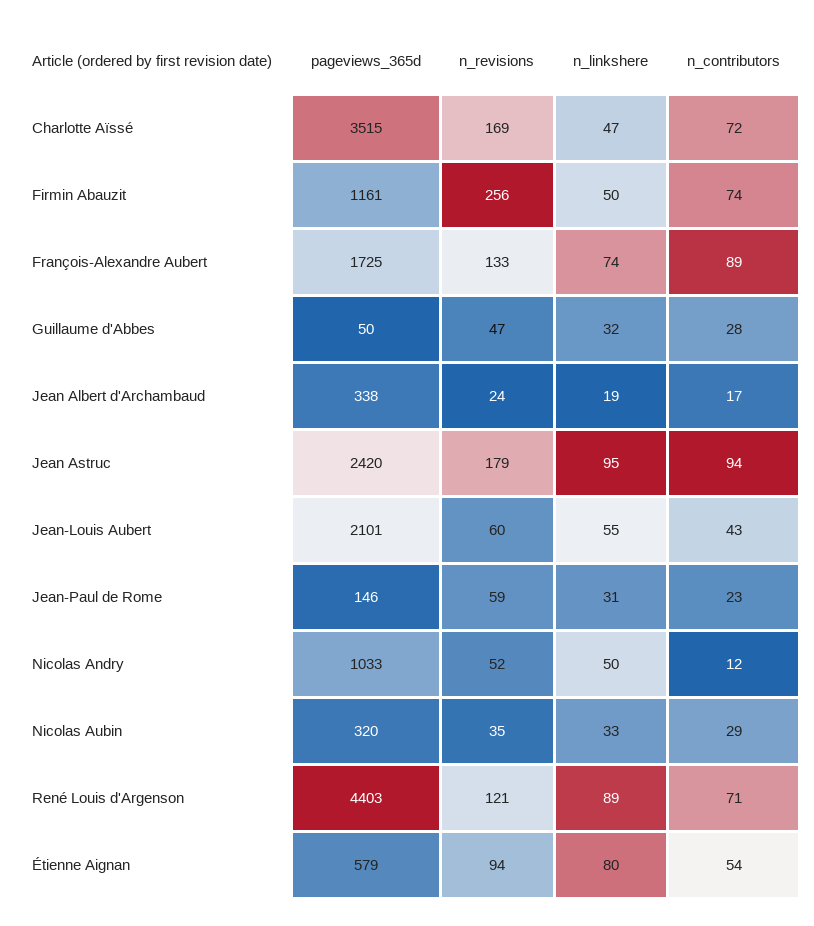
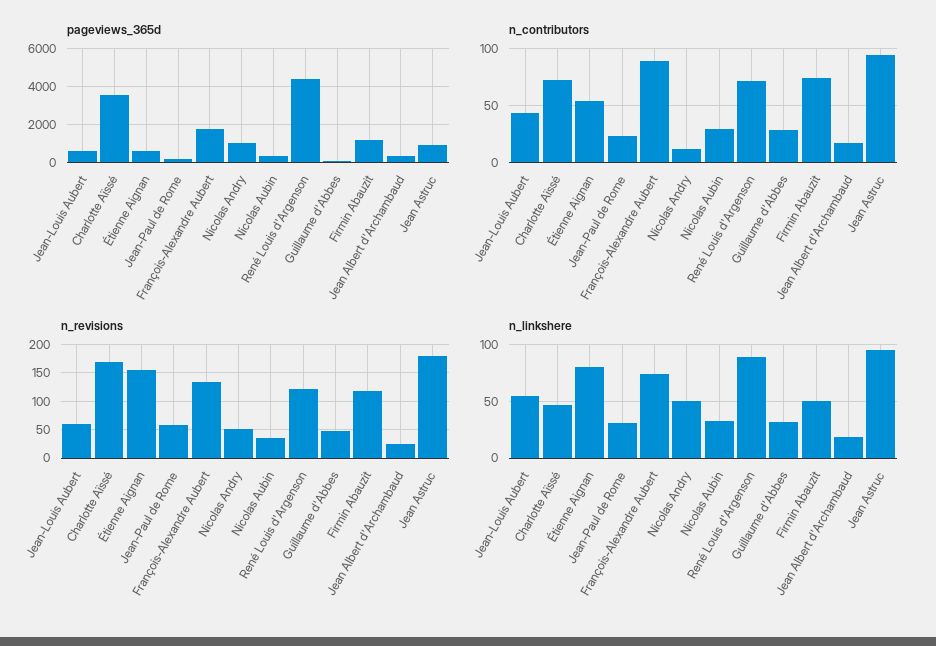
n_revisions, Firmin Abauzit: 256 -> 125
pageviews_365d, Jean Astruc: 2420 -> 1000
pageviews_365d, Jean-Louis Aubert: 2101 -> 500
n_revisions, Étienne Aignan: 94 -> 150

